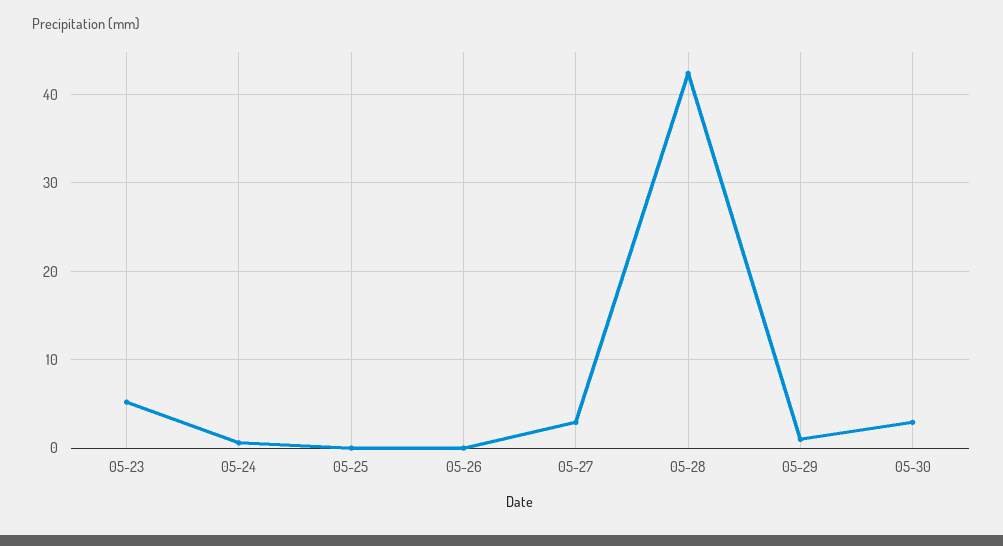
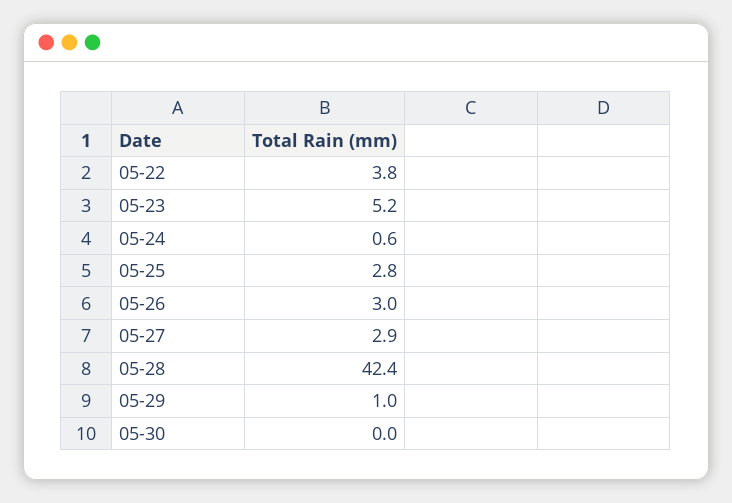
05-25: 0 -> 2.8
05-26: 0 -> 3
05-30: 3 -> 0
05-22: none -> 3.8

